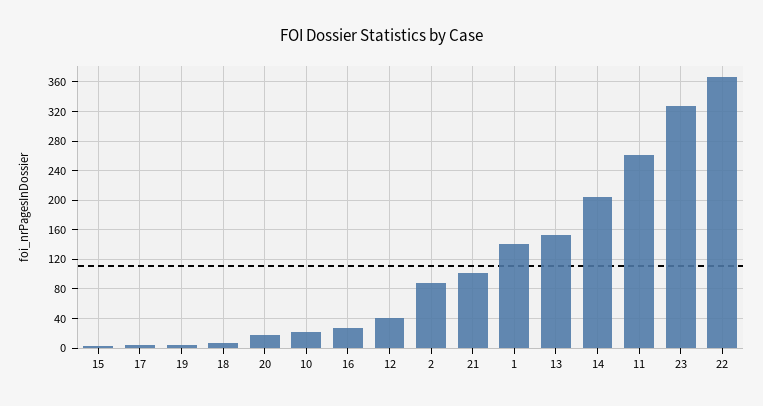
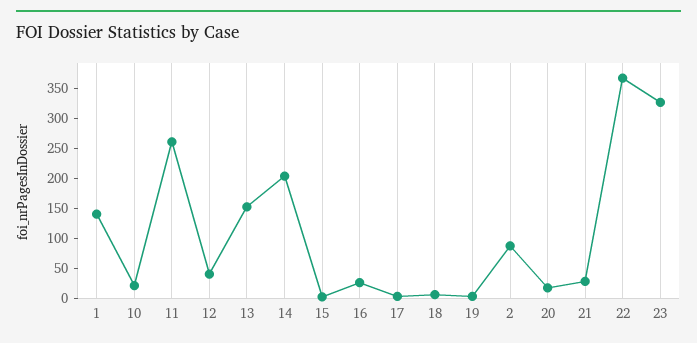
21: 100 -> 25

